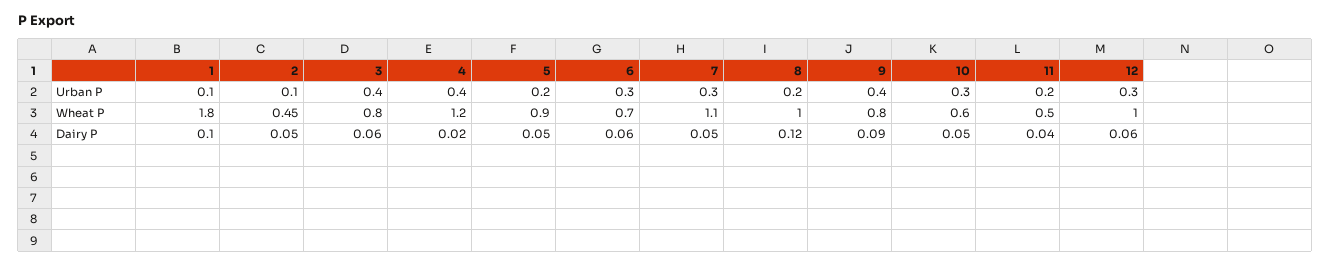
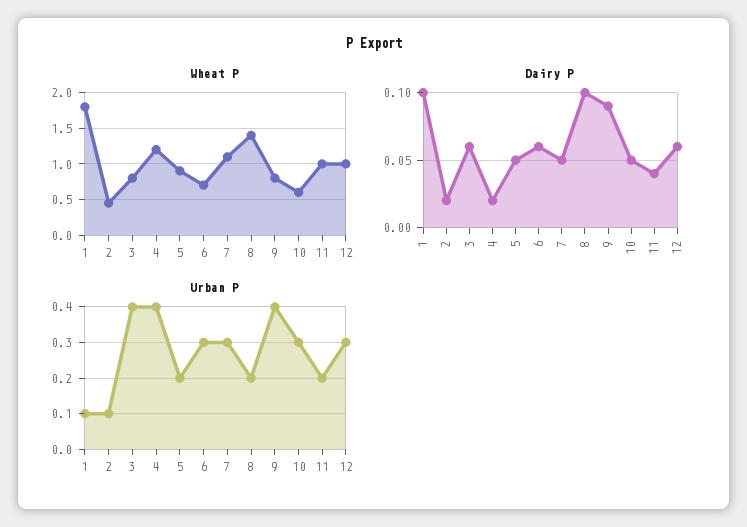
Wheat P, 8: 1 -> 1.4
Wheat P, 11: 0.5 -> 1
Dairy P, 2: 0.05 -> 0.02
Dairy P, 8: 0.12 -> 0.1

